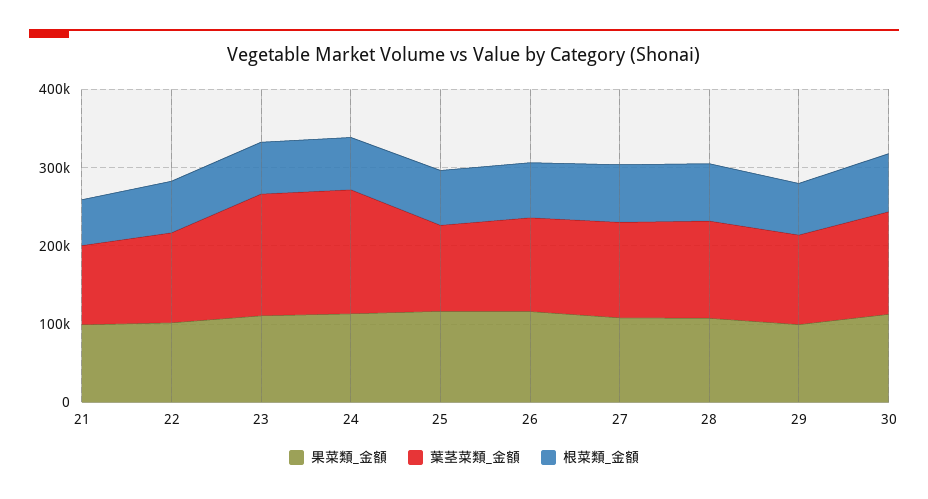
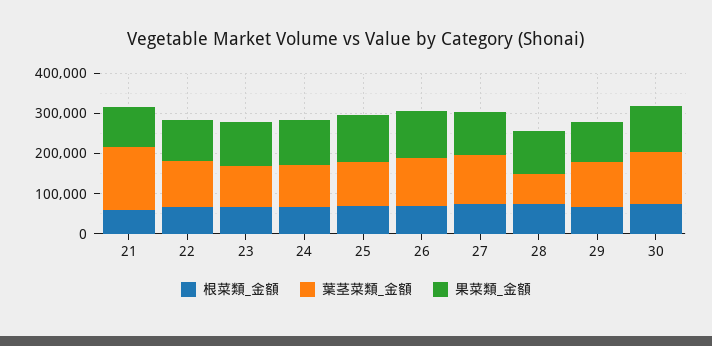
葉茎菜類_金額, 21: 100000 -> 160000
葉茎菜類_金額, 23: 160000 -> 100000
葉茎菜類_金額, 24: 160000 -> 100000
葉茎菜類_金額, 28: 120000 -> 80000

